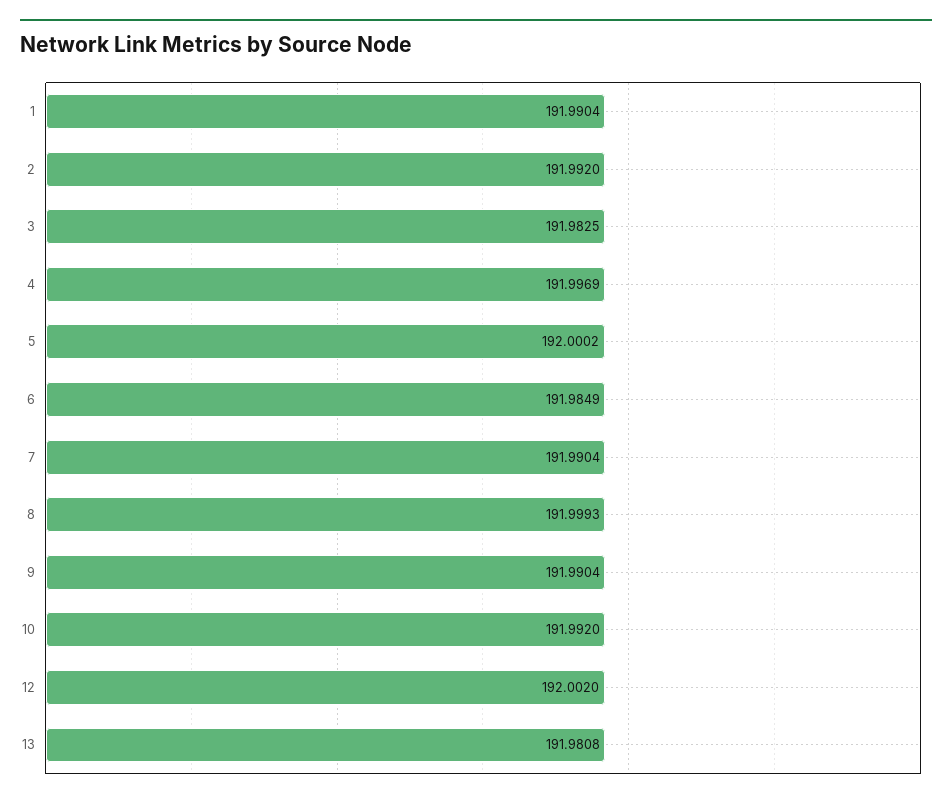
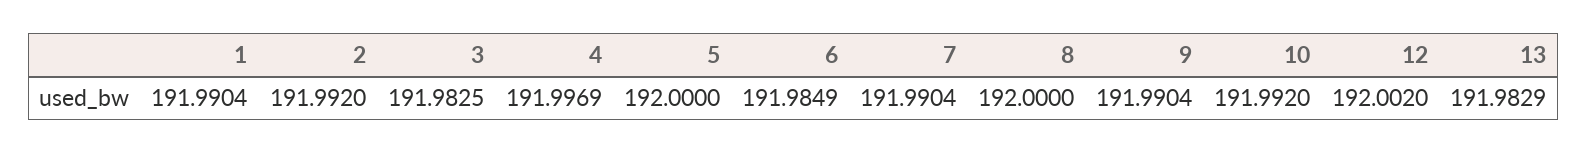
5: 192.0002 -> 192
8: 191.9993 -> 192
13: 191.9808 -> 191.9829

